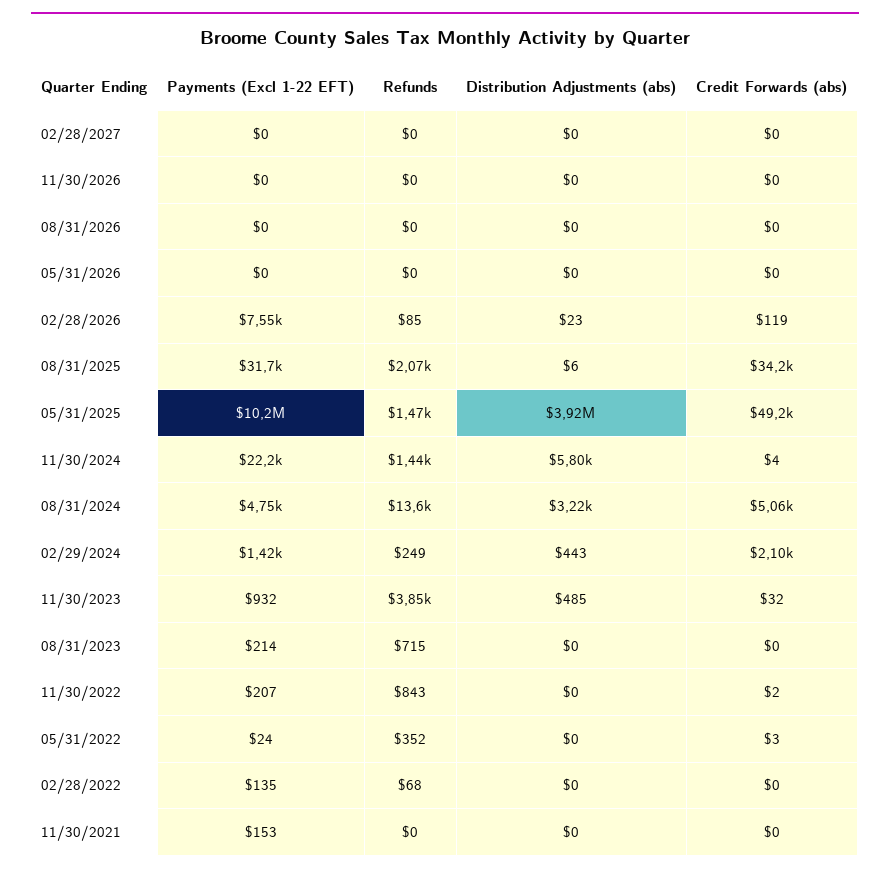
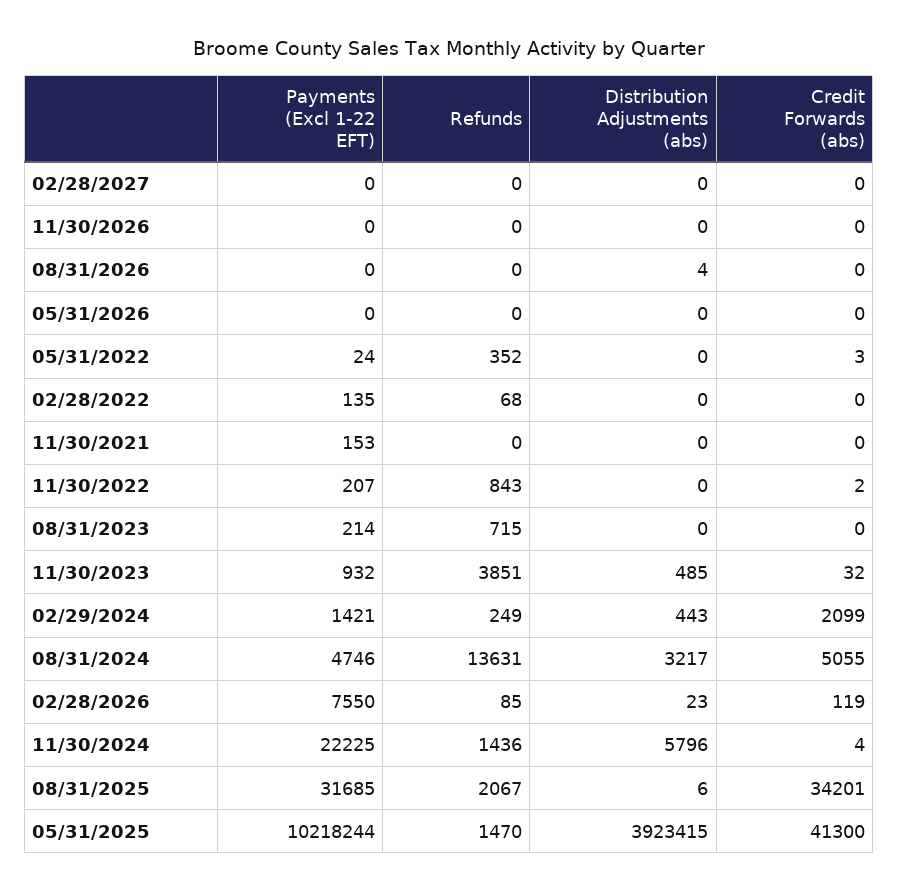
Distribution Adjustments (abs), 08/31/2026: 0 -> 4
Credit Forwards (abs), 05/31/2025: 49200 -> 41300

